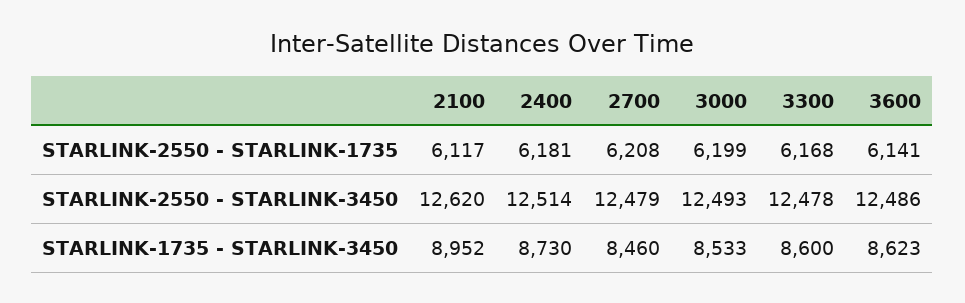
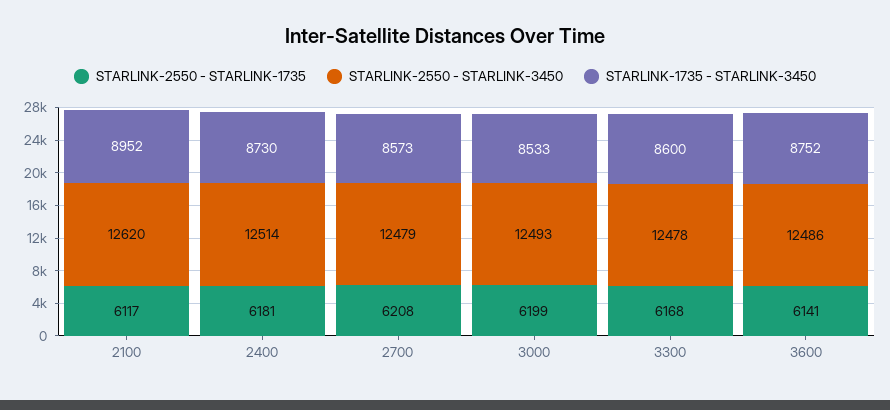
STARLINK-1735 - STARLINK-3450, 2700: 8460 -> 8573
STARLINK-1735 - STARLINK-3450, 3600: 8623 -> 8752

